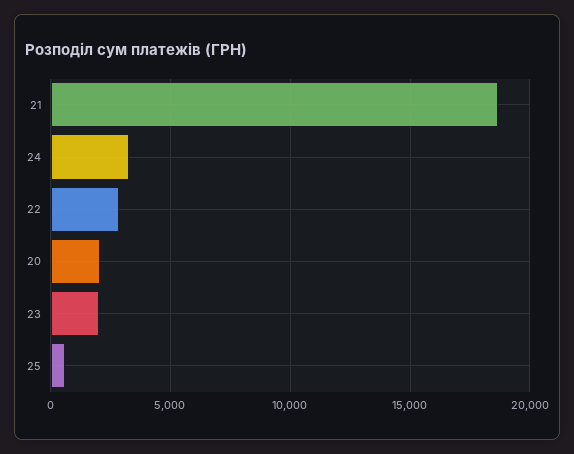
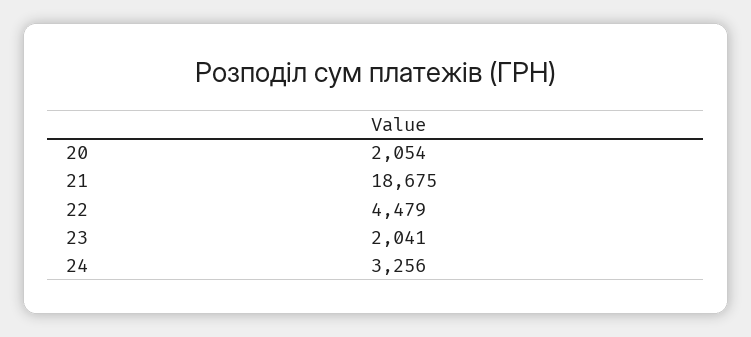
22: 3000 -> 4479
25: 500 -> none

